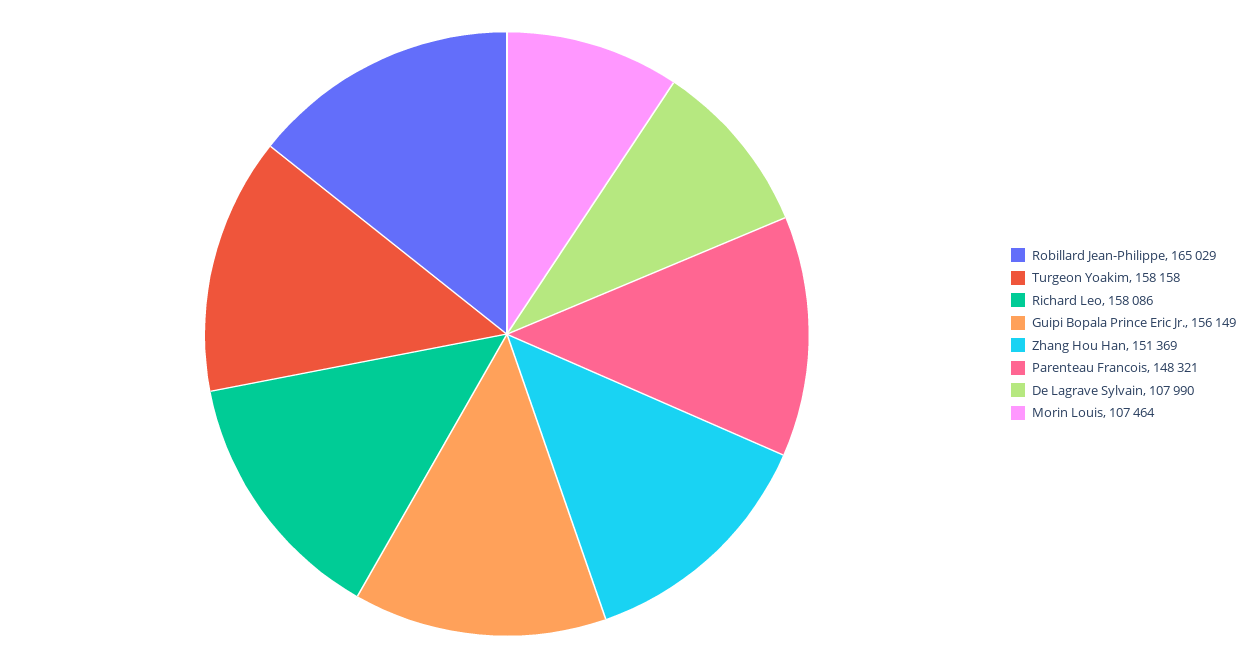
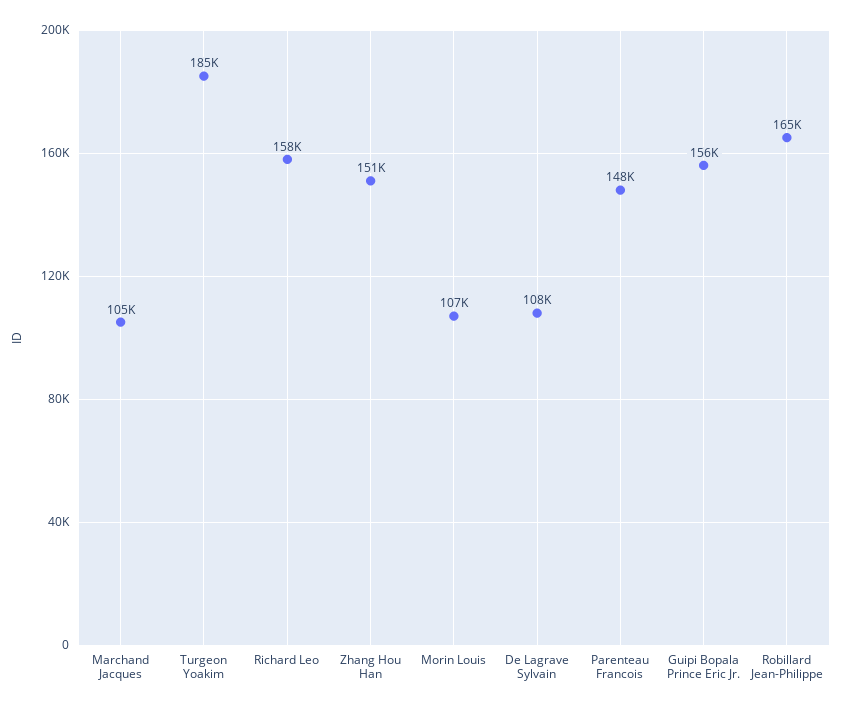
Turgeon Yoakim: 158158 -> 185000
Marchand Jacques: none -> 105000

